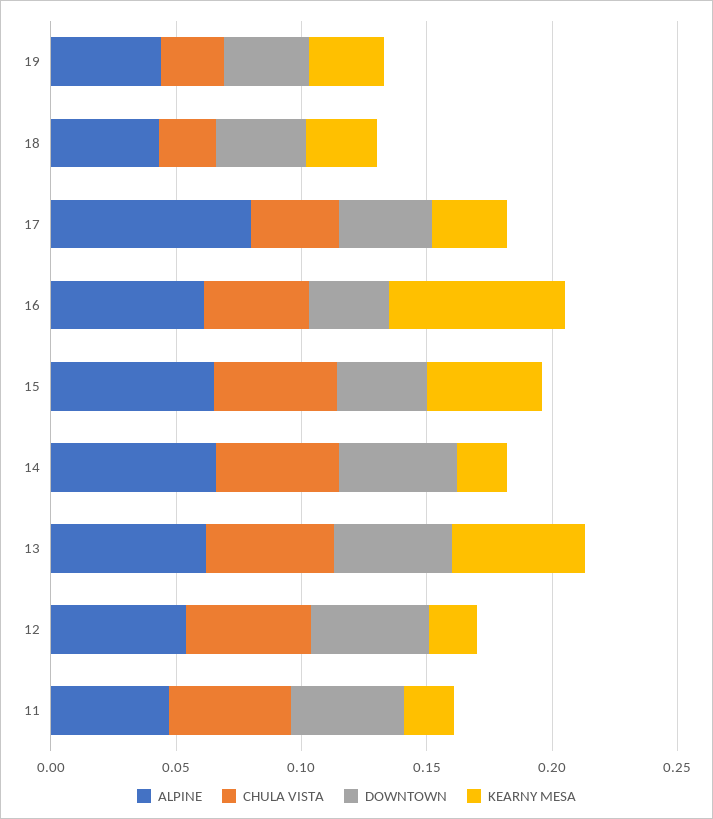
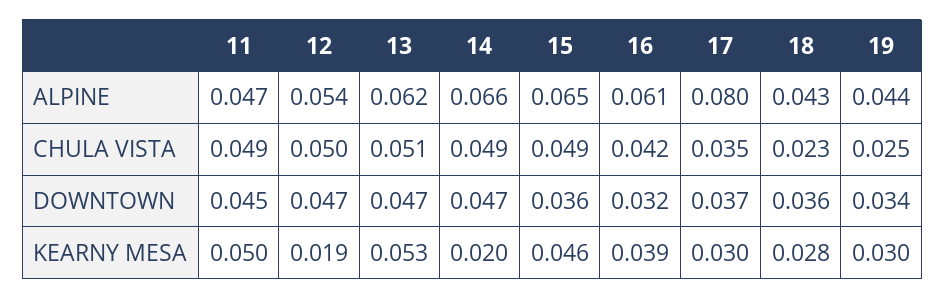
KEARNY MESA, 16: 0.07 -> 0.039
KEARNY MESA, 11: 0.02 -> 0.05

